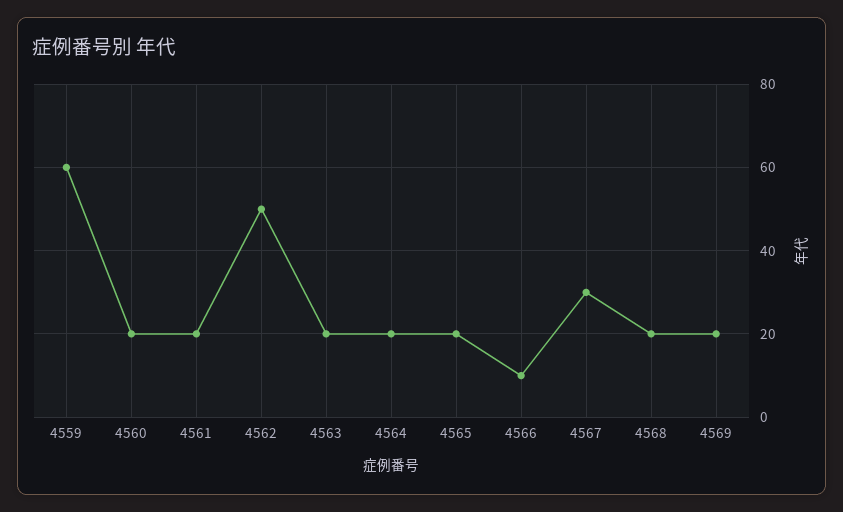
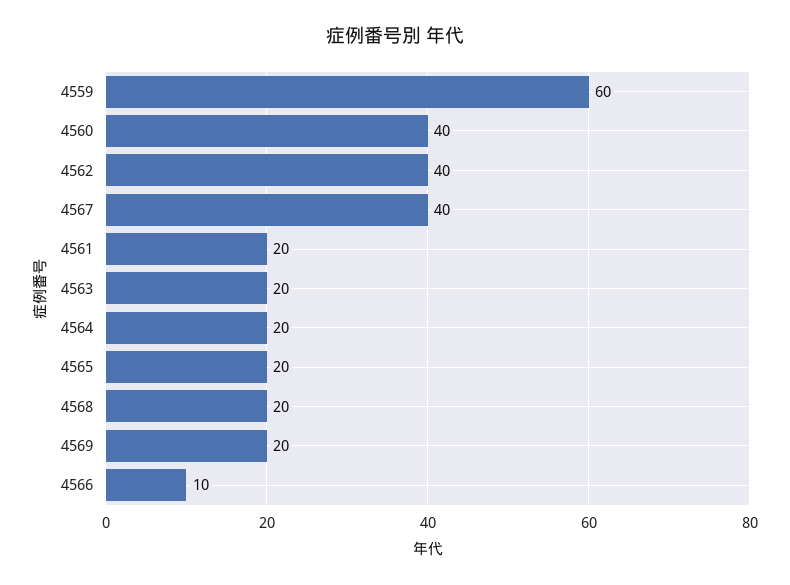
4560: 20 -> 40
4562: 50 -> 40
4567: 30 -> 40

